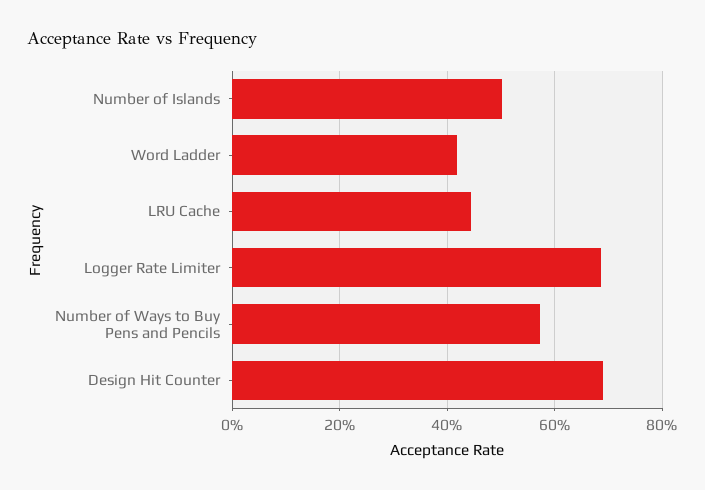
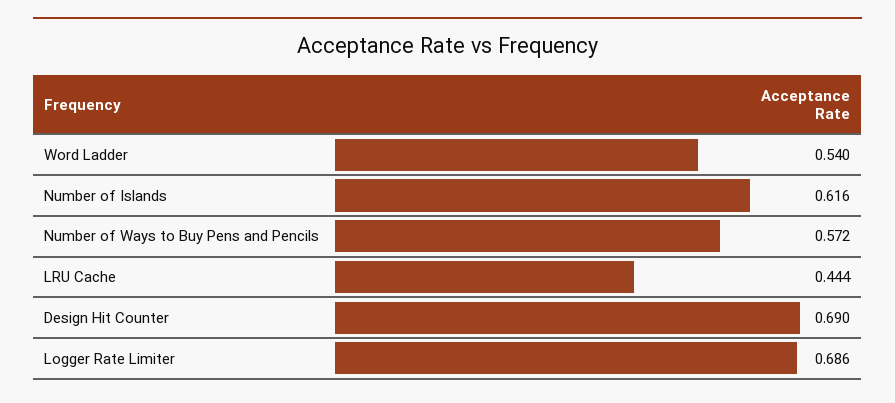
Number of Islands: 0.5 -> 0.616
Word Ladder: 0.42 -> 0.54

